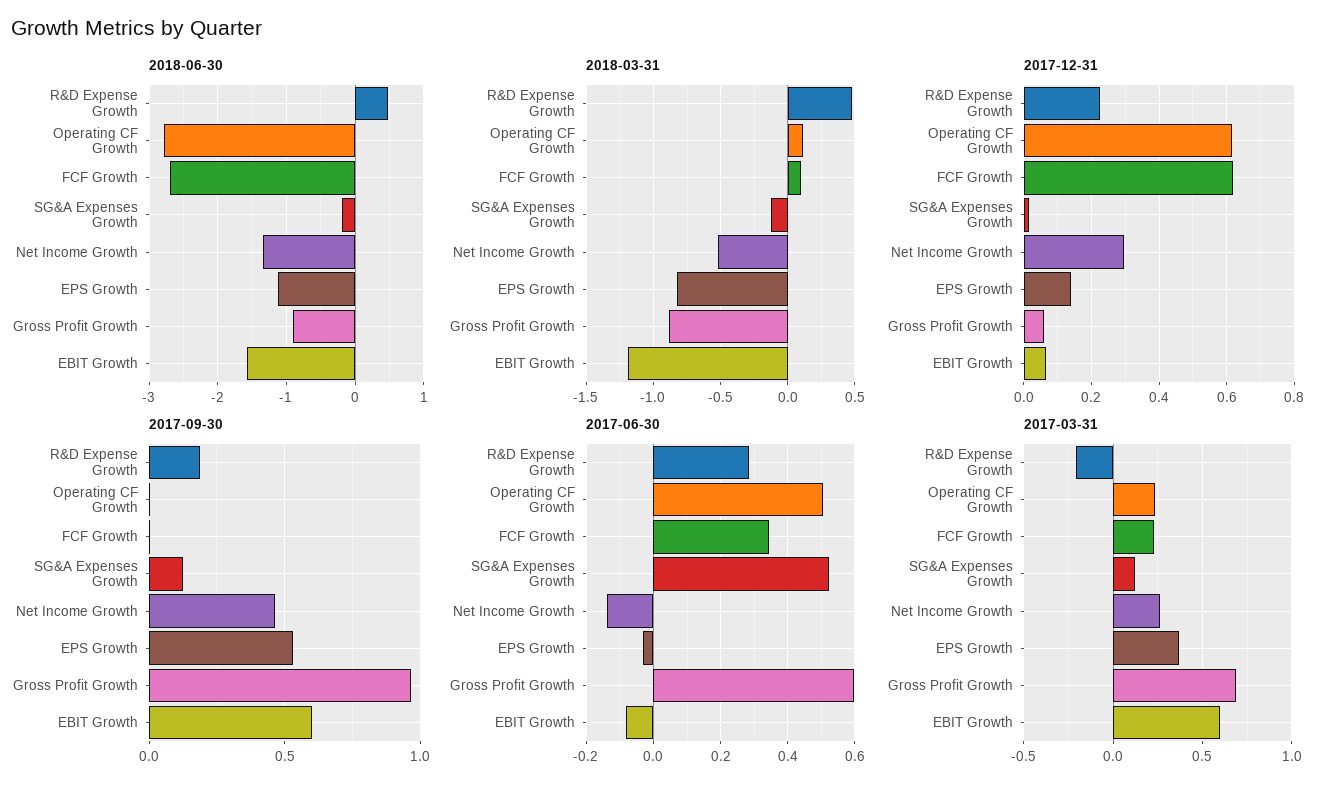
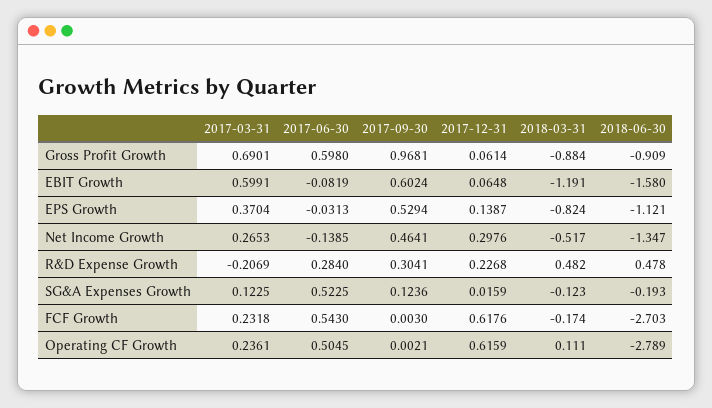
2018-03-31, FCF Growth: 0.1 -> -0.174
2017-09-30, R&D Expense Growth: 0.2 -> 0.3041
2017-06-30, FCF Growth: 0.34 -> 0.543

